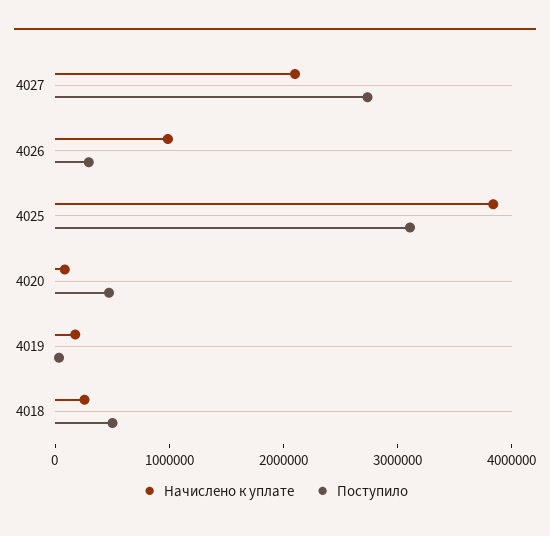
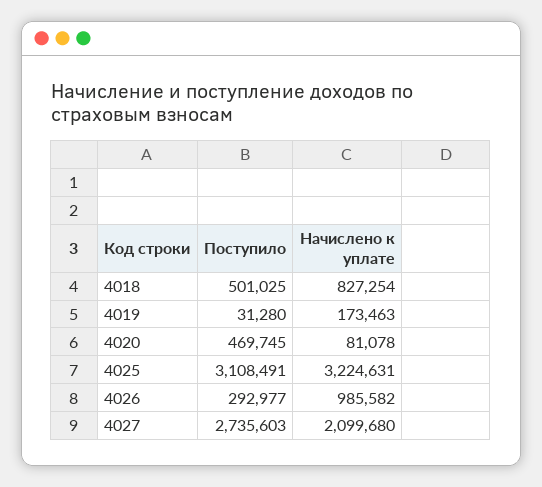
Начислено к уплате, 4025: 3800000 -> 3224631
Начислено к уплате, 4018: 200000 -> 827254

